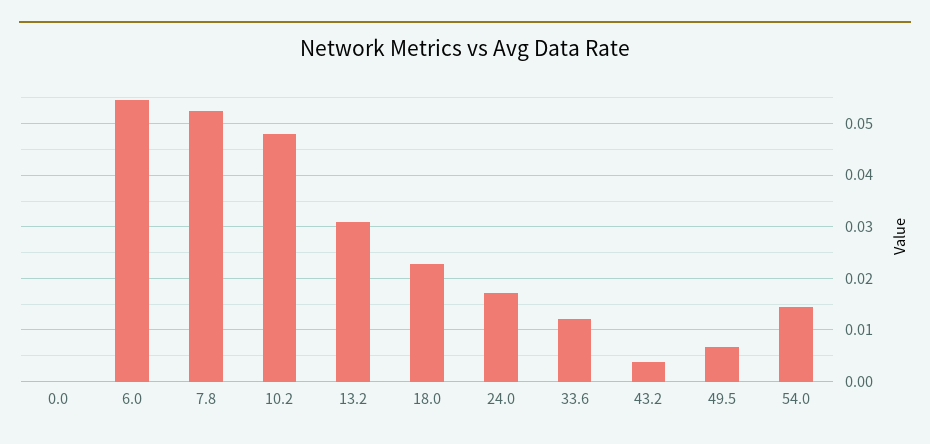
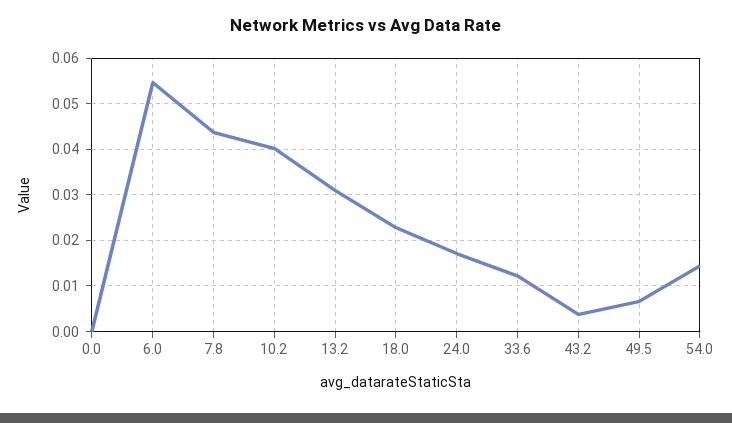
7.8: 0.052 -> 0.044
10.2: 0.048 -> 0.04

